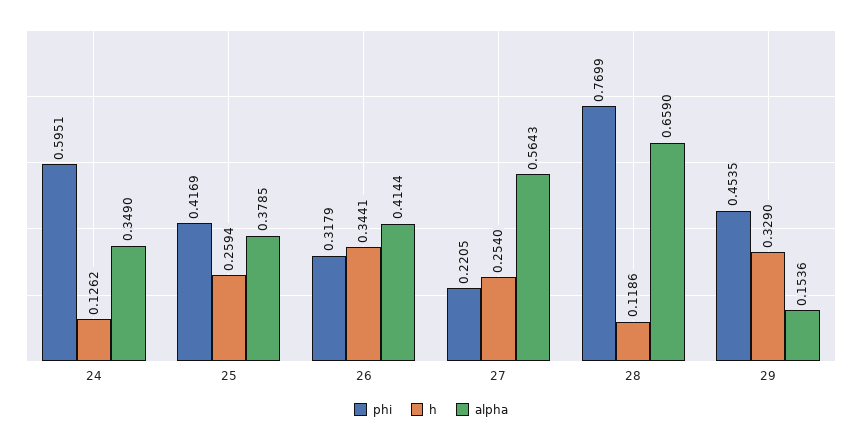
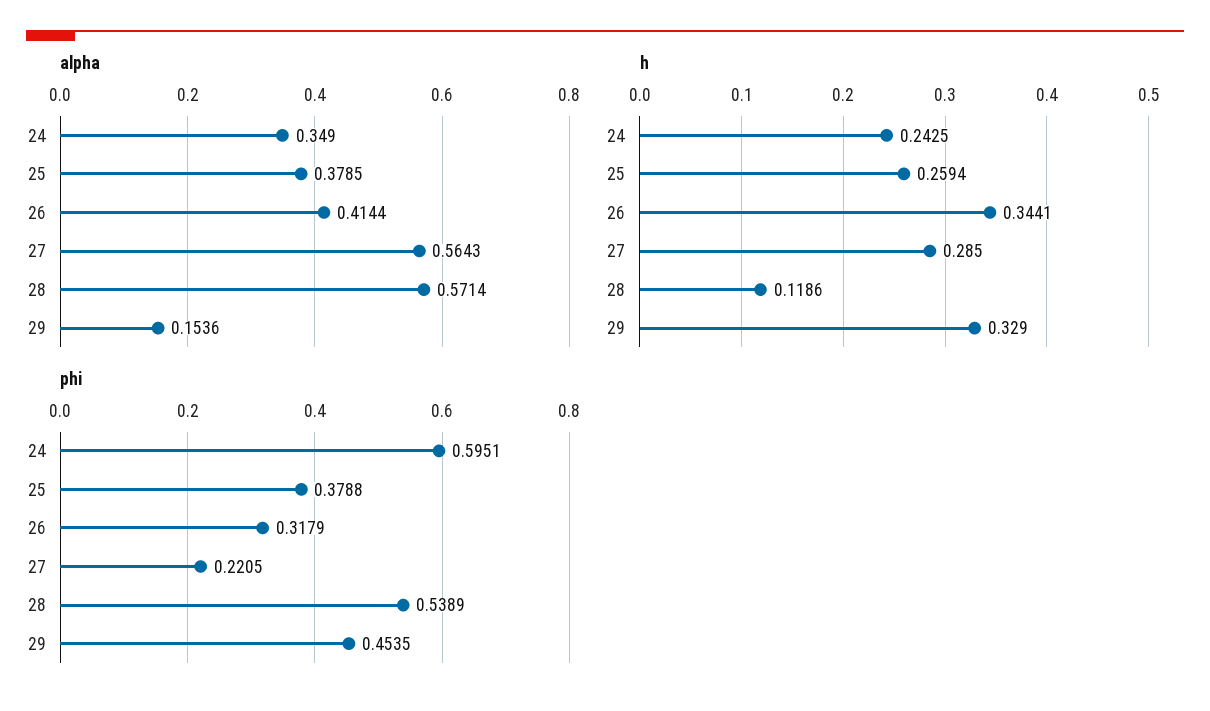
h, 24: 0.1262 -> 0.2425
phi, 25: 0.4169 -> 0.3788
h, 27: 0.254 -> 0.285
phi, 28: 0.7699 -> 0.5389
alpha, 28: 0.659 -> 0.5714

